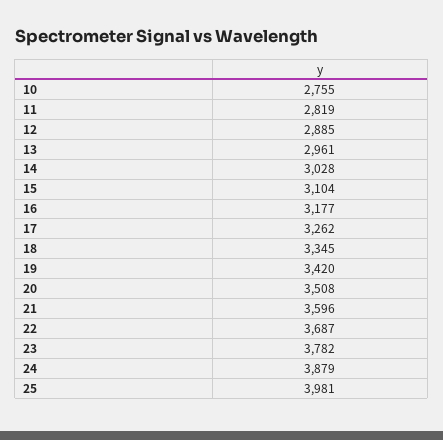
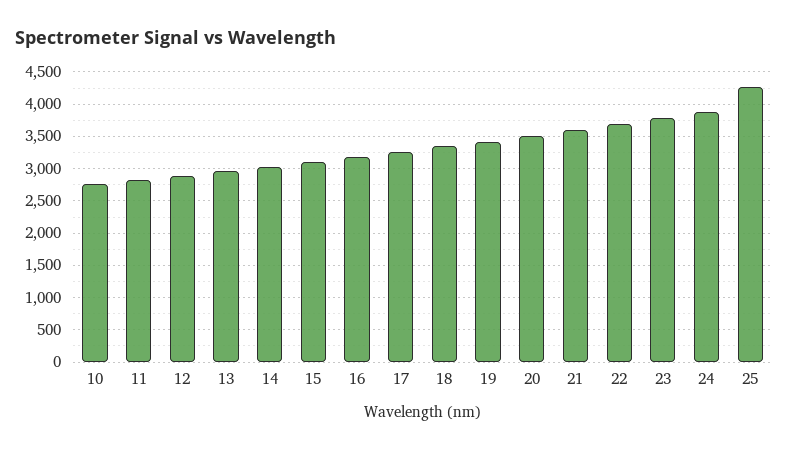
25: 3981 -> 4300

